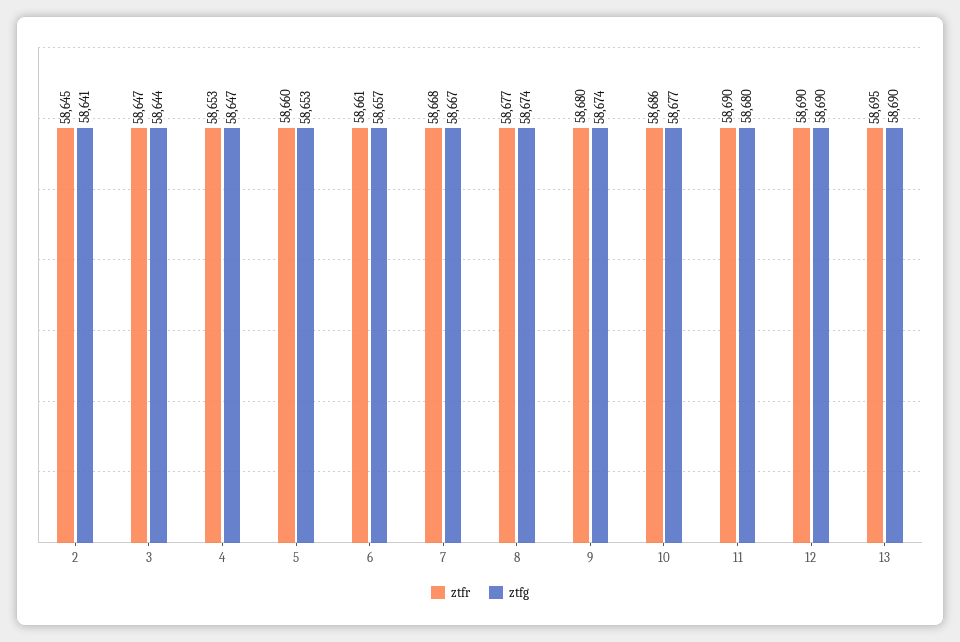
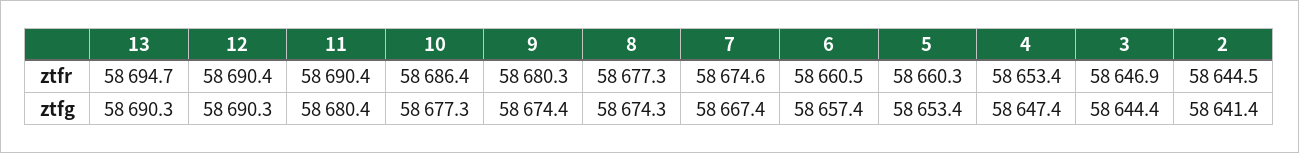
ztfr, 7: 58668 -> 58674.6

